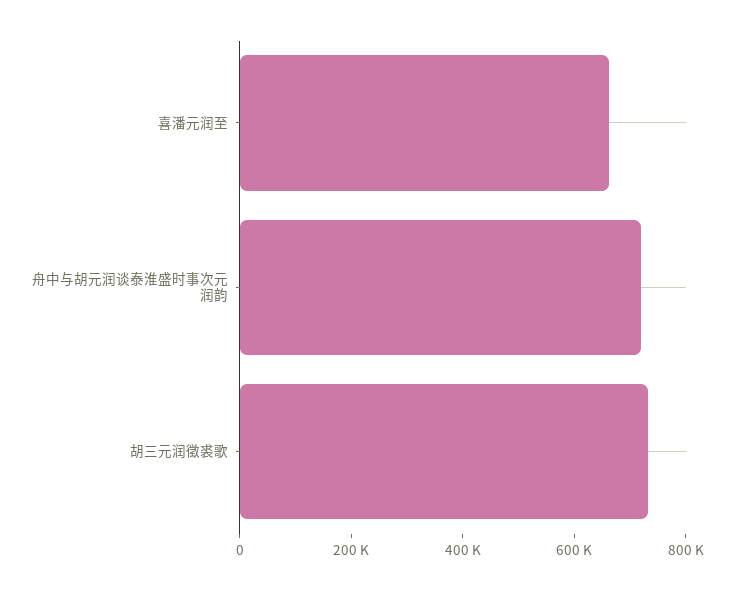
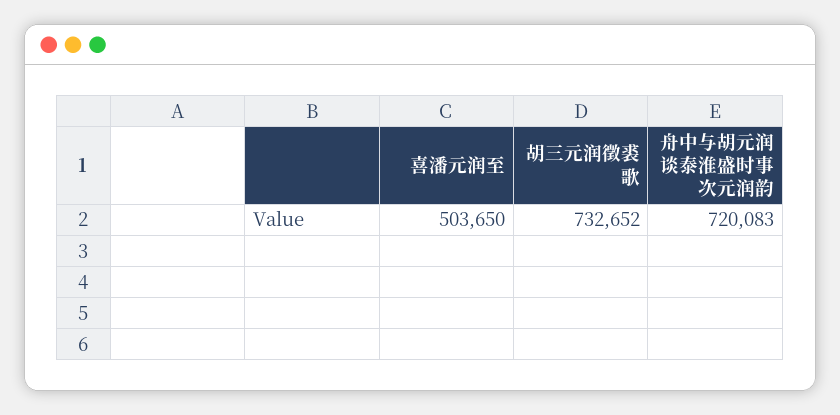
喜潘元润至: 650000 -> 503650

